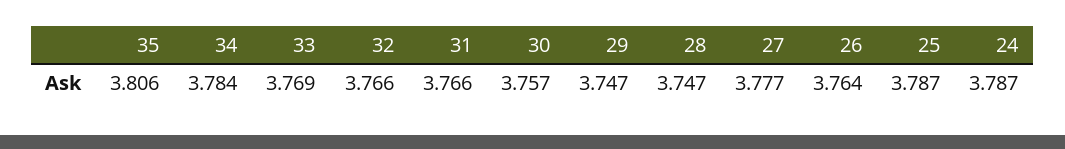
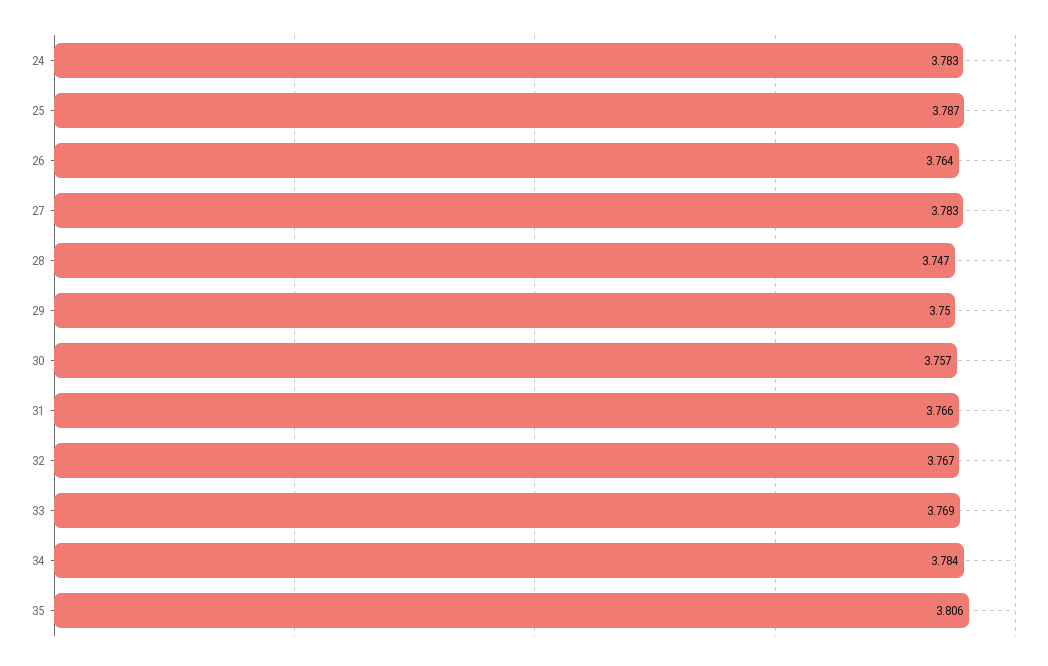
32: 3.766 -> 3.767
29: 3.747 -> 3.75
27: 3.777 -> 3.783
24: 3.787 -> 3.783

